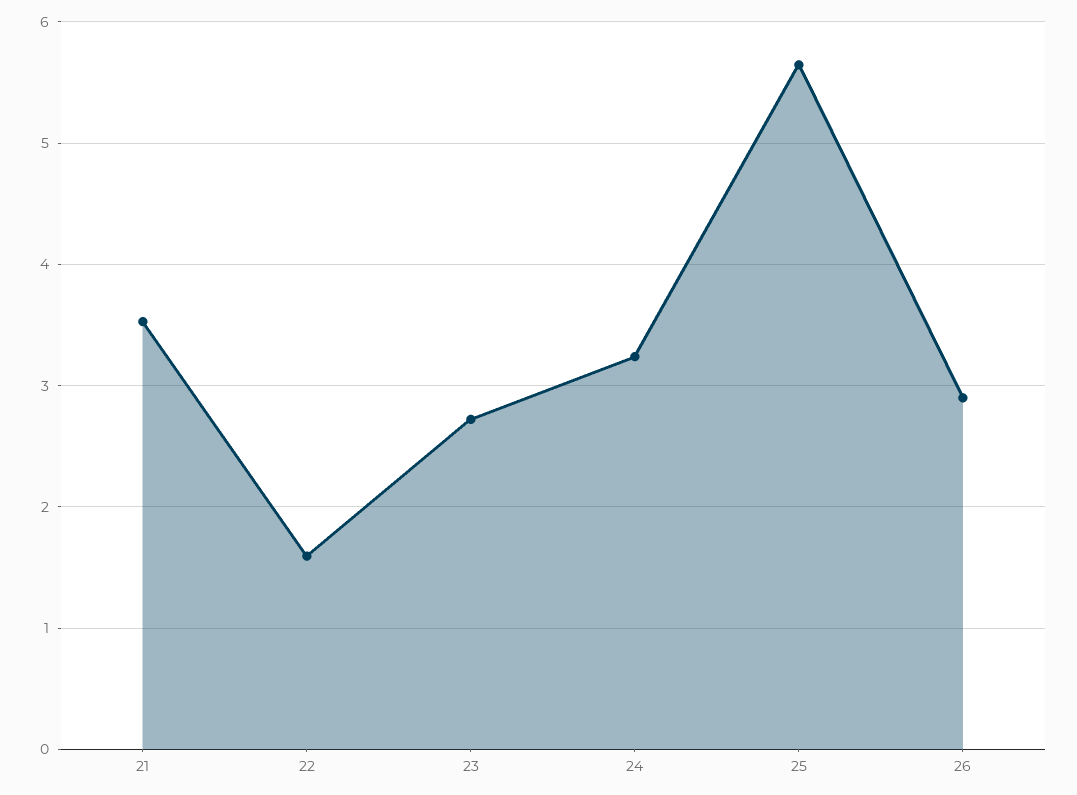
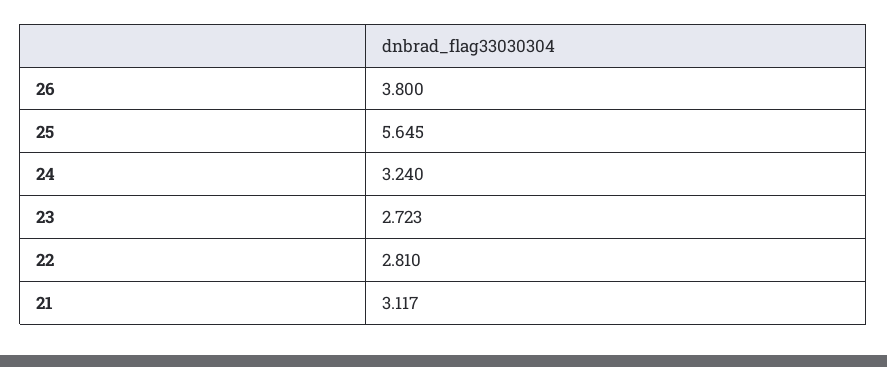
21: 3.5 -> 3.117
22: 1.6 -> 2.81
26: 2.9 -> 3.8

